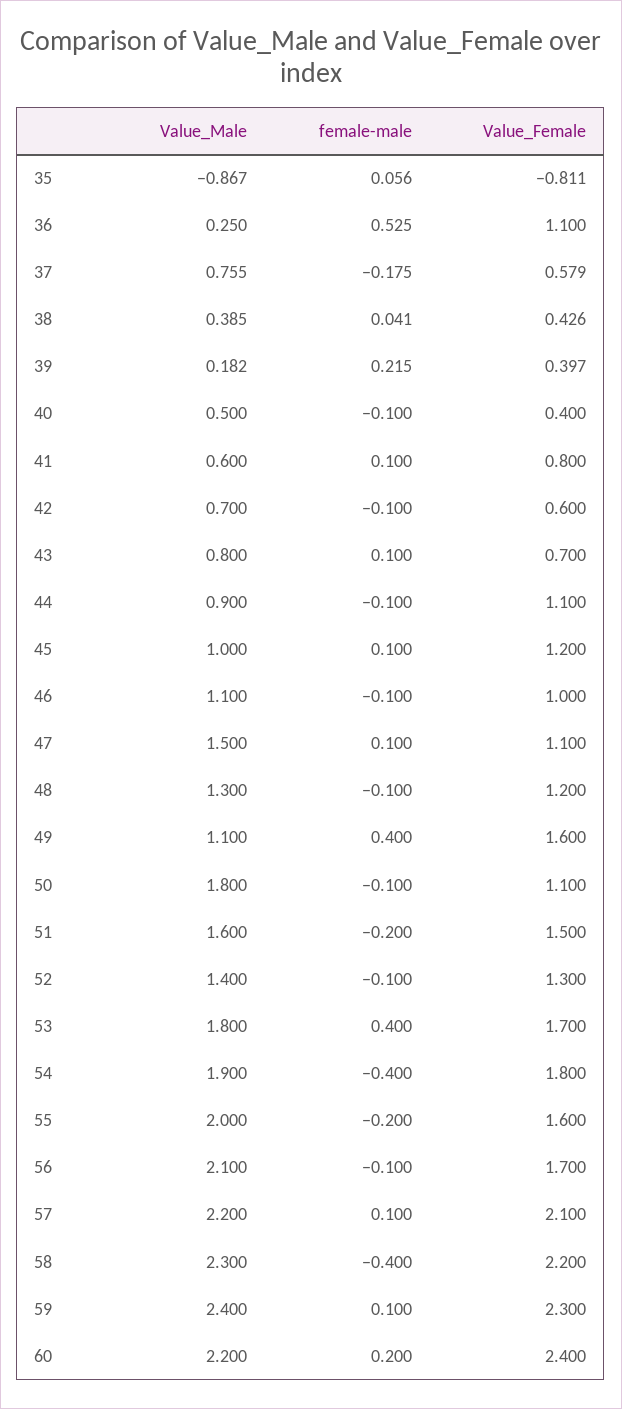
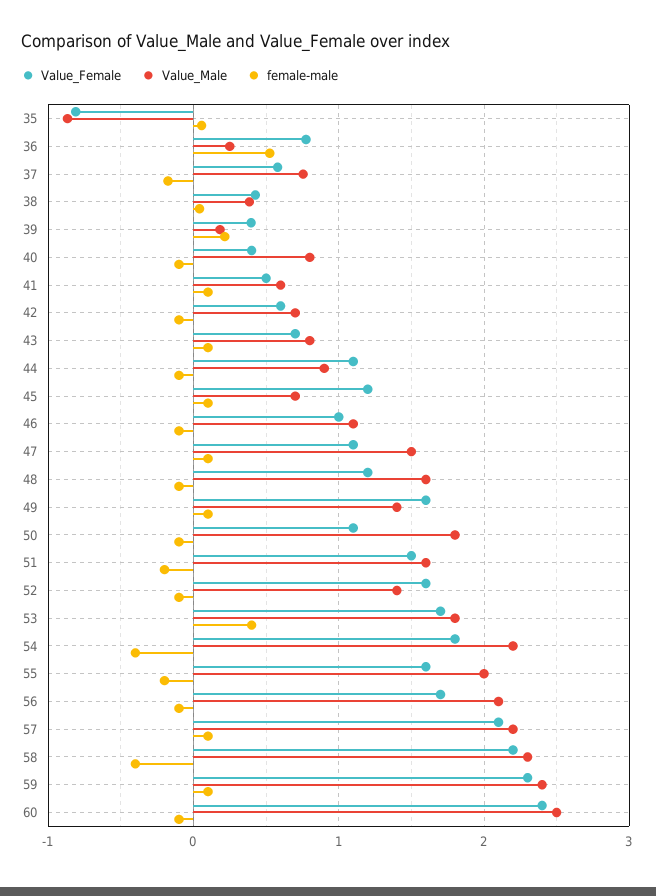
Value_Female, 36: 1.1 -> 0.8
Value_Male, 40: 0.5 -> 0.8
Value_Female, 41: 0.8 -> 0.5
Value_Male, 45: 1 -> 0.7
Value_Male, 48: 1.3 -> 1.6
Value_Male, 49: 1.1 -> 1.4
female-male, 49: 0.4 -> 0.1
Value_Female, 52: 1.3 -> 1.6
Value_Male, 54: 1.9 -> 2.2
Value_Male, 60: 2.2 -> 2.5
female-male, 60: 0.2 -> -0.1

